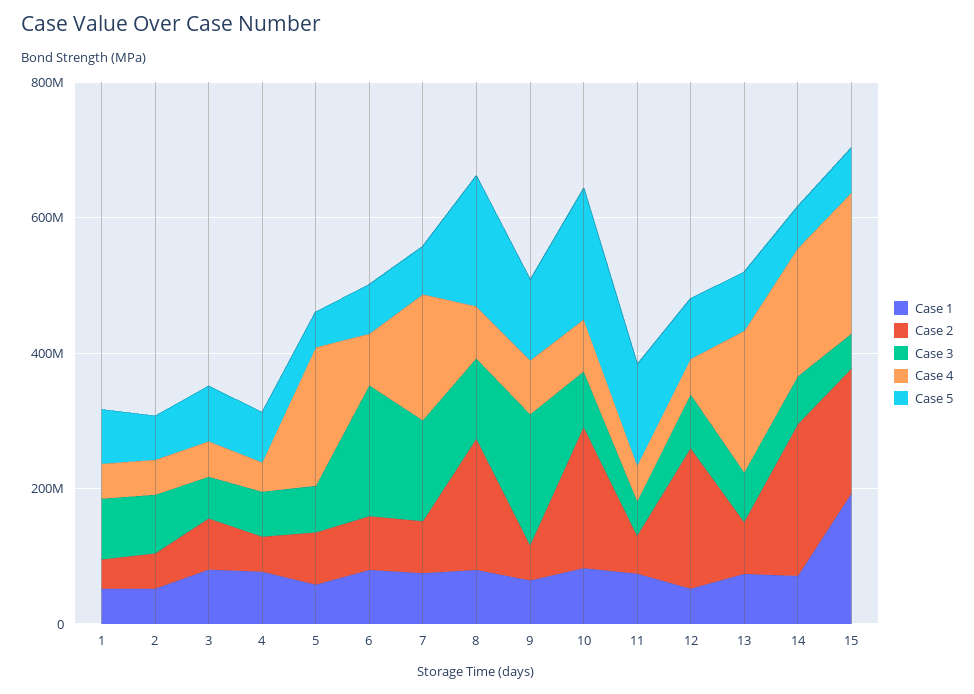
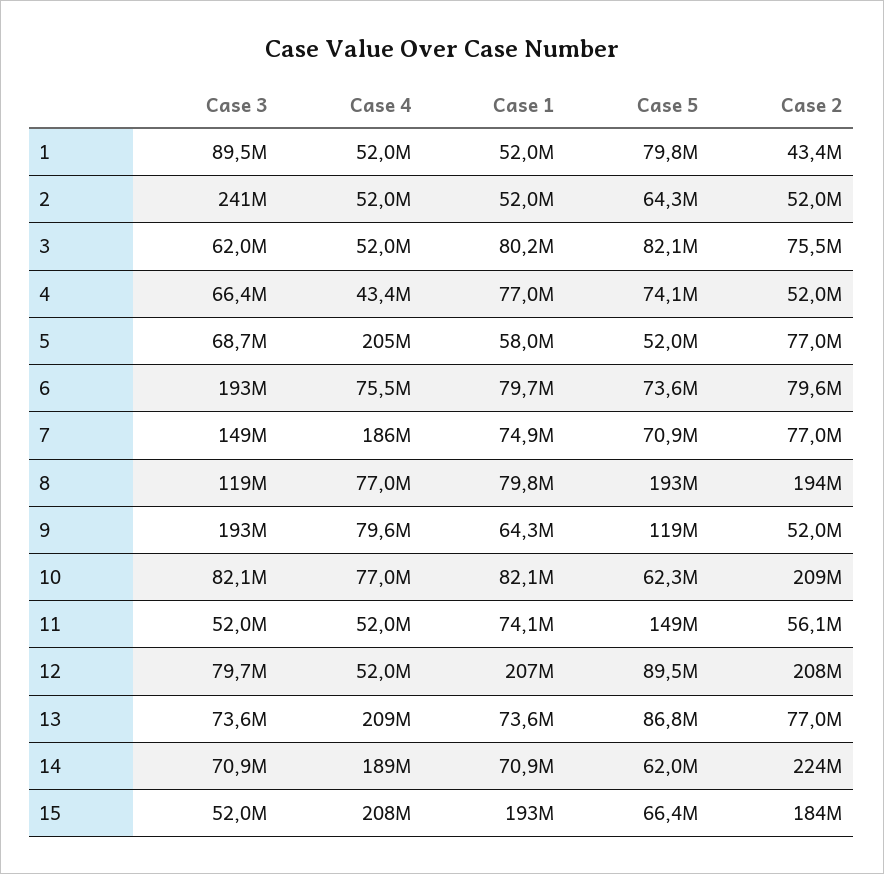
Case 3, 2: 100000000 -> 241000000
Case 5, 10: 200000000 -> 62300000
Case 1, 12: 50000000 -> 207000000

